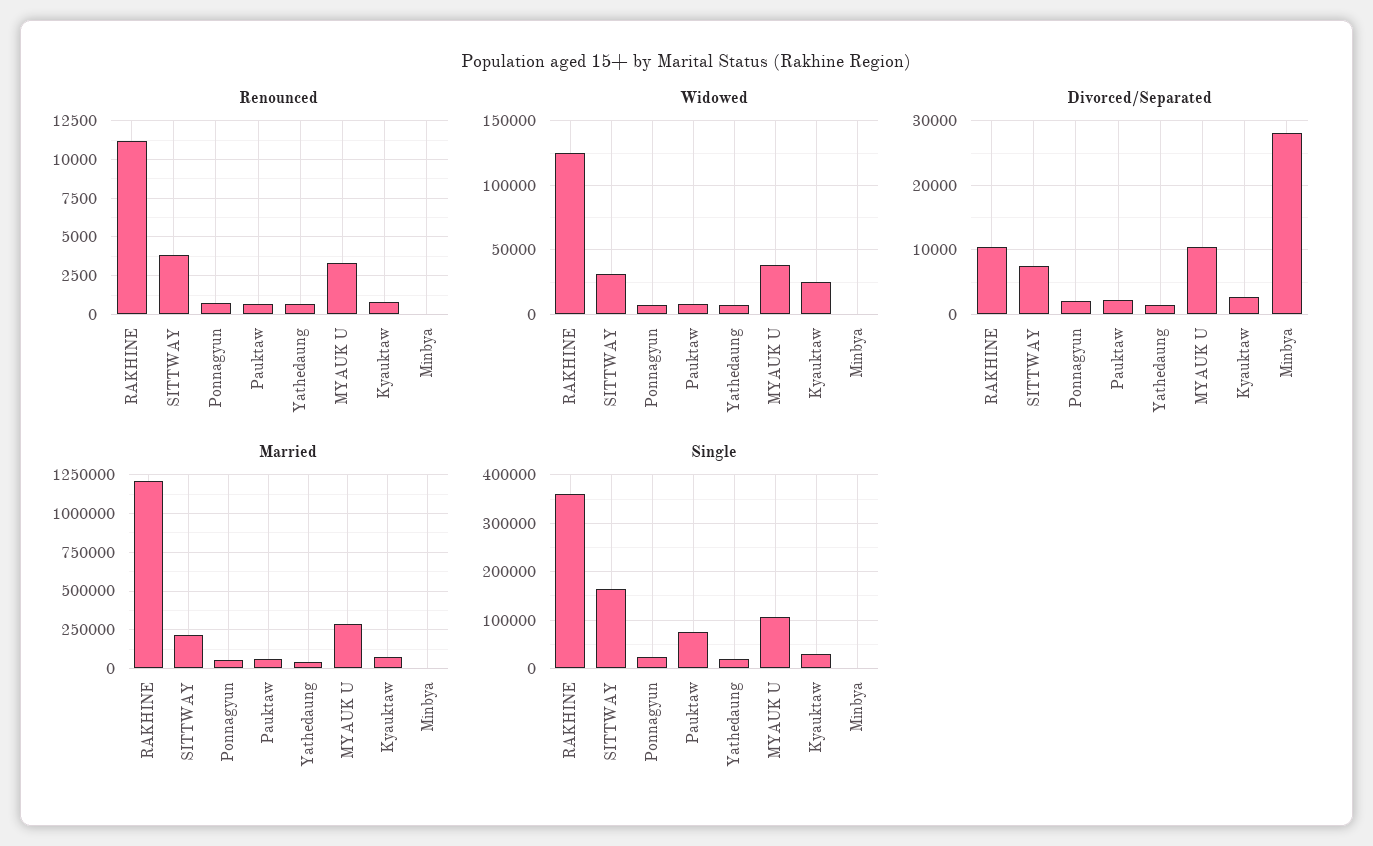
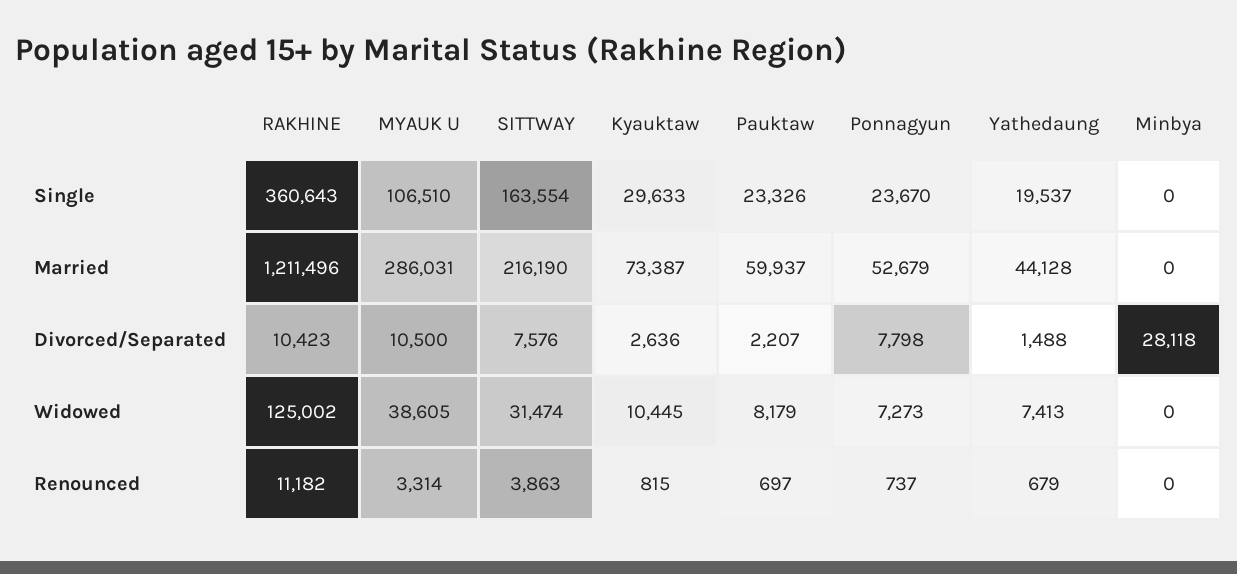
Widowed, Kyauktaw: 25000 -> 10445
Divorced/Separated, Ponnagyun: 2000 -> 7798
Single, Pauktaw: 80000 -> 23326

